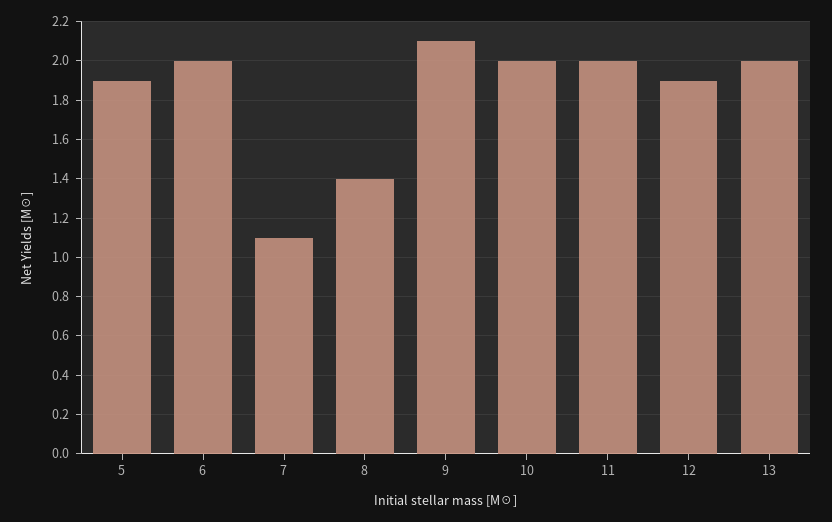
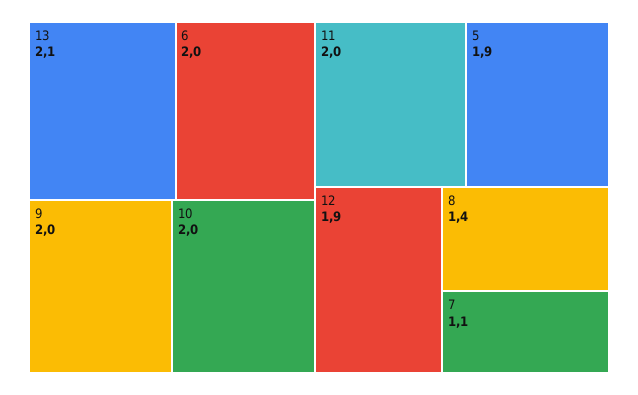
9: 2.1 -> 2
13: 2 -> 2.1

